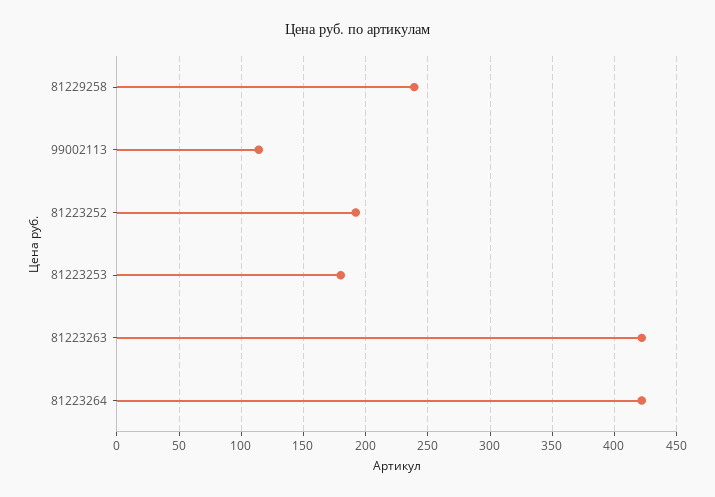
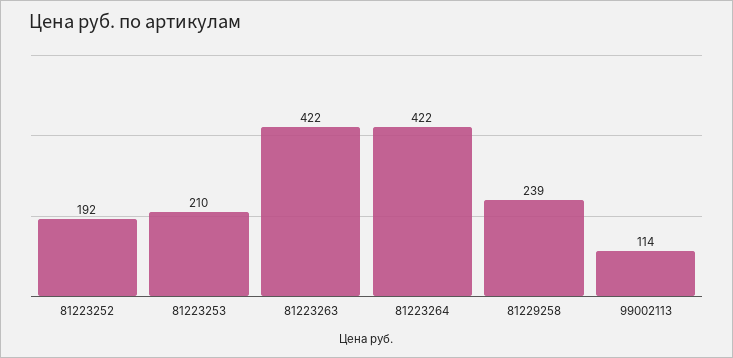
81223253: 180 -> 210

